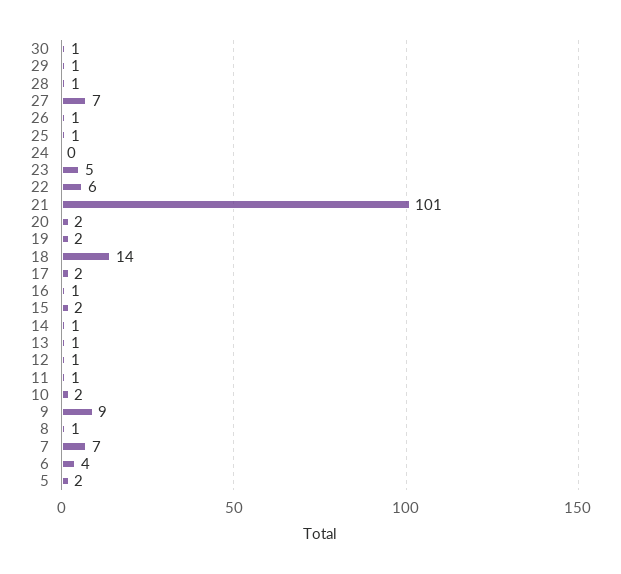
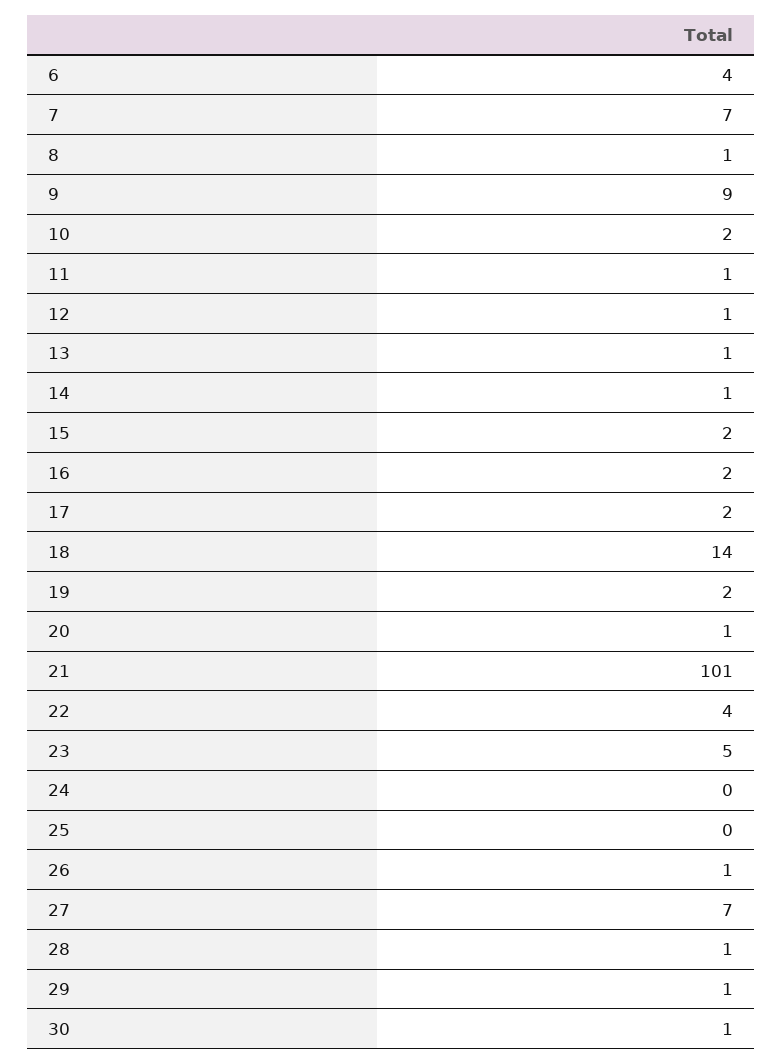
25: 1 -> 0
22: 6 -> 4
20: 2 -> 1
16: 1 -> 2
5: 2 -> none

